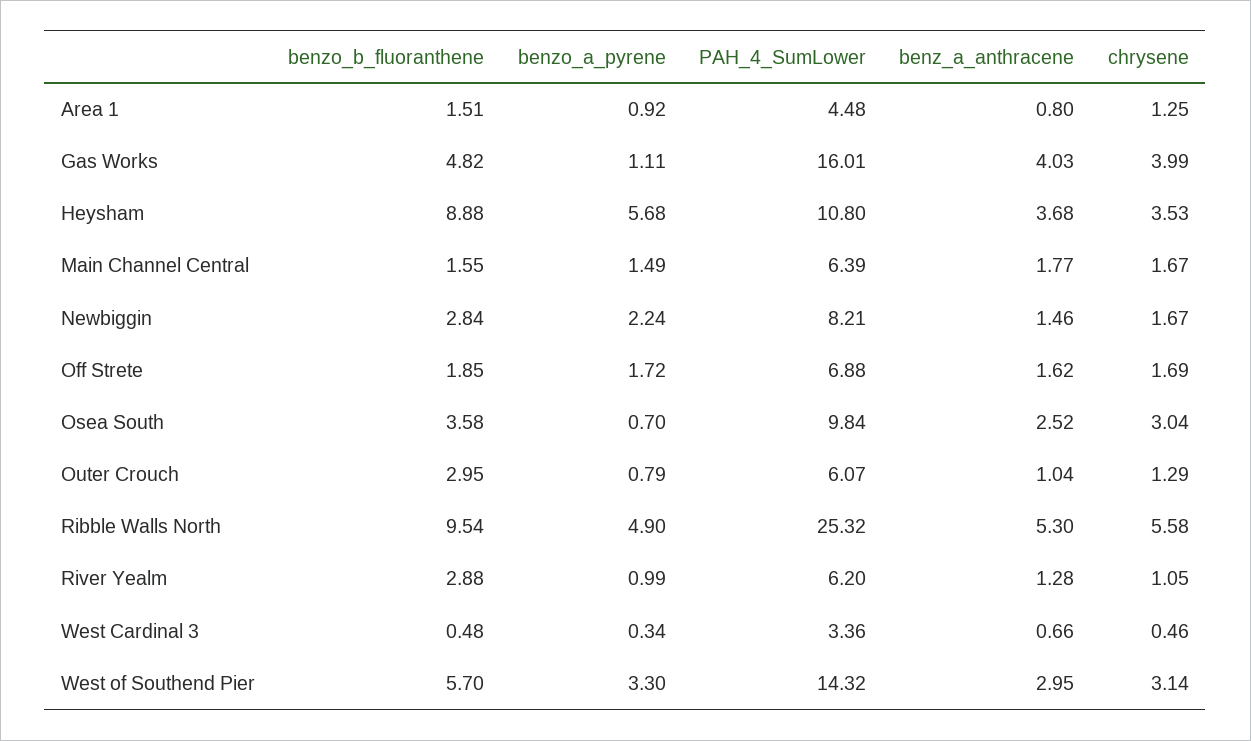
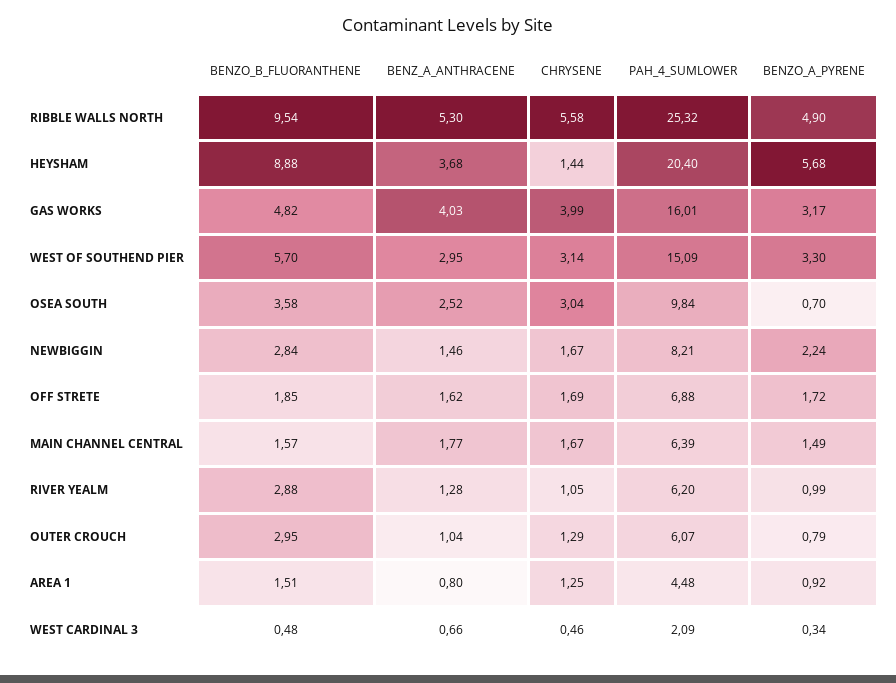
benzo_a_pyrene, Gas Works: 1.11 -> 3.17
PAH_4_SumLower, Heysham: 10.8 -> 20.4
chrysene, Heysham: 3.53 -> 1.44
benzo_b_fluoranthene, Main Channel Central: 1.55 -> 1.57
PAH_4_SumLower, West Cardinal 3: 3.36 -> 2.09
PAH_4_SumLower, West of Southend Pier: 14.32 -> 15.09

